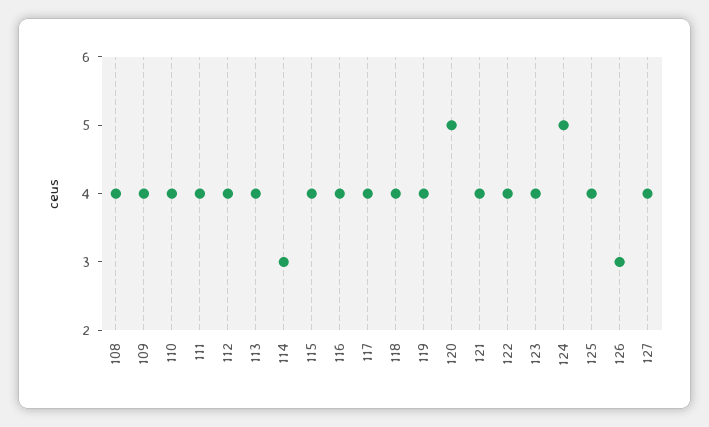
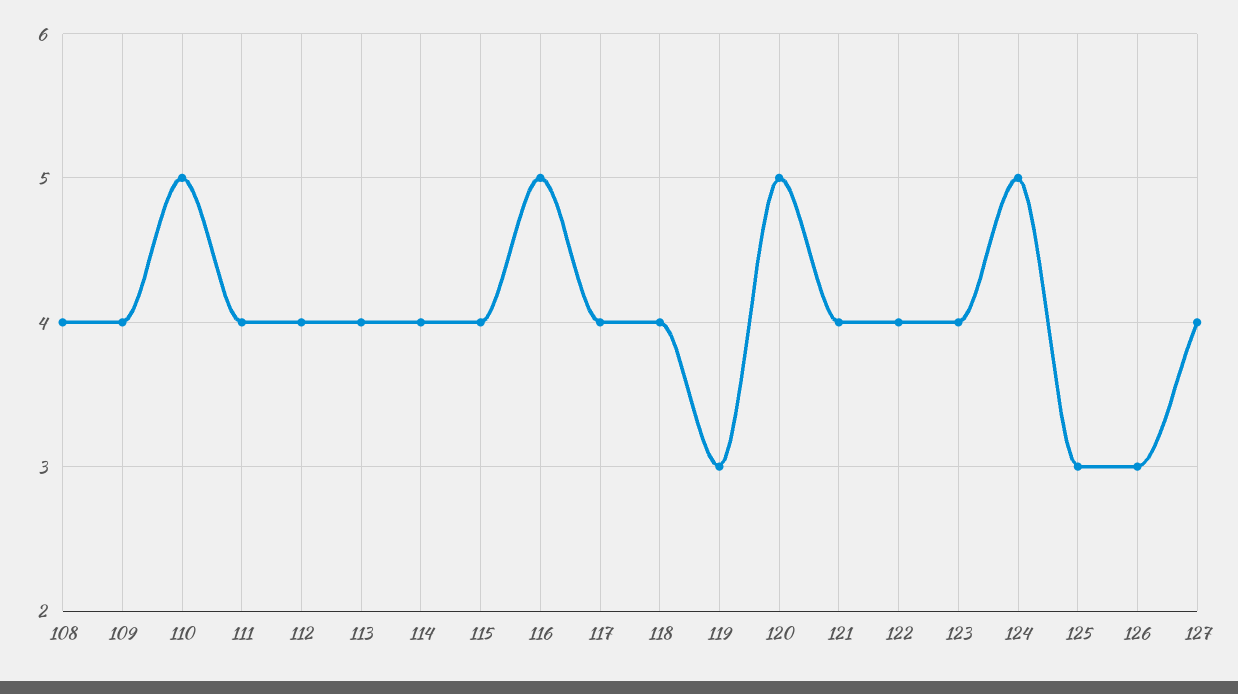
110: 4 -> 5
114: 3 -> 4
116: 4 -> 5
119: 4 -> 3
125: 4 -> 3

